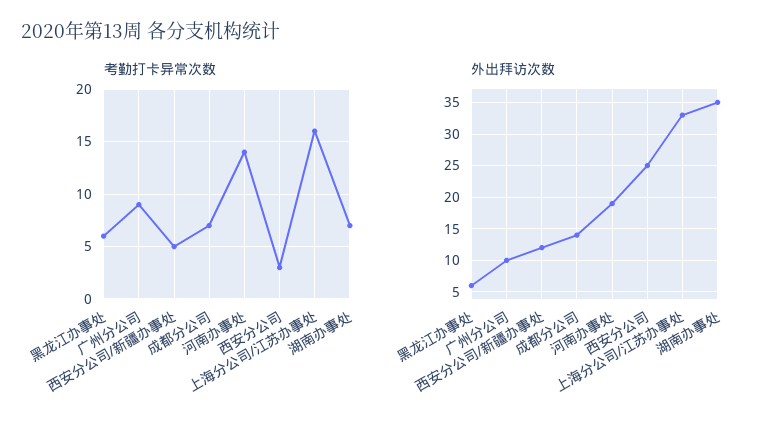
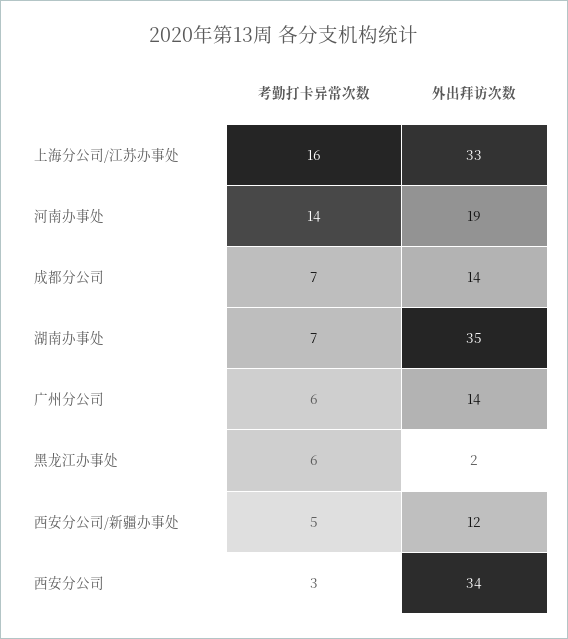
考勤打卡异常次数, 广州分公司: 9 -> 6
外出拜访次数, 黑龙江办事处: 6 -> 2
外出拜访次数, 广州分公司: 10 -> 14
外出拜访次数, 西安分公司: 25 -> 34

